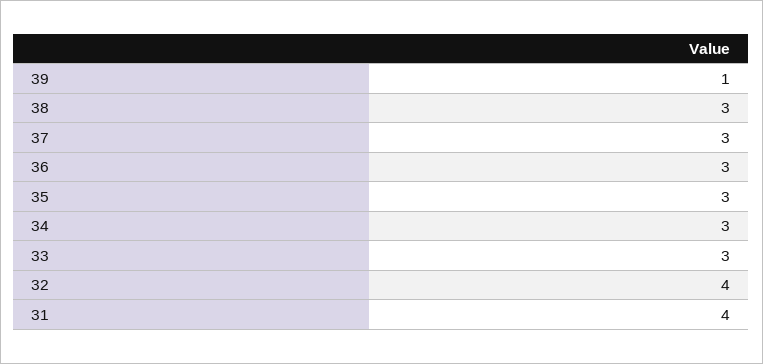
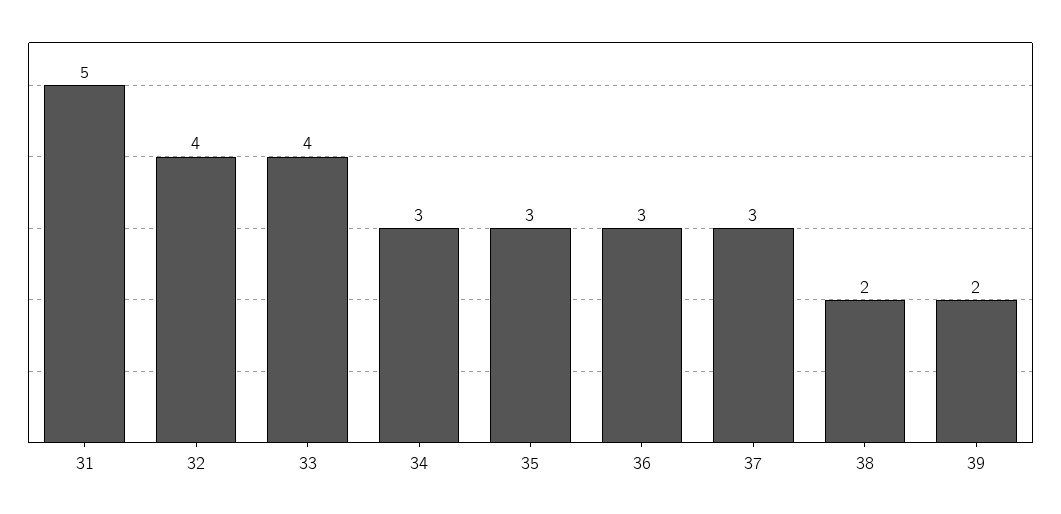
39: 1 -> 2
38: 3 -> 2
33: 3 -> 4
31: 4 -> 5

